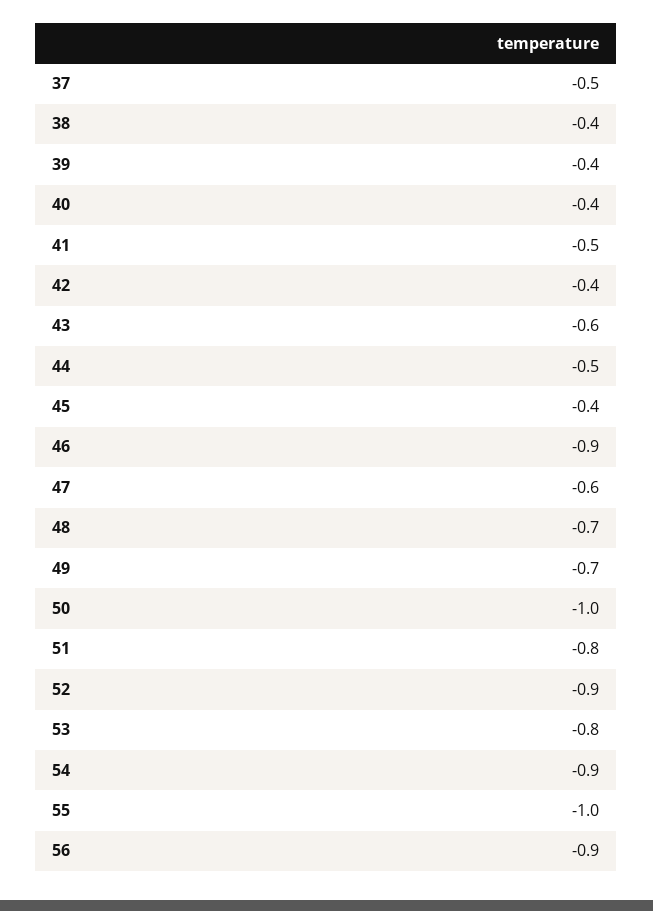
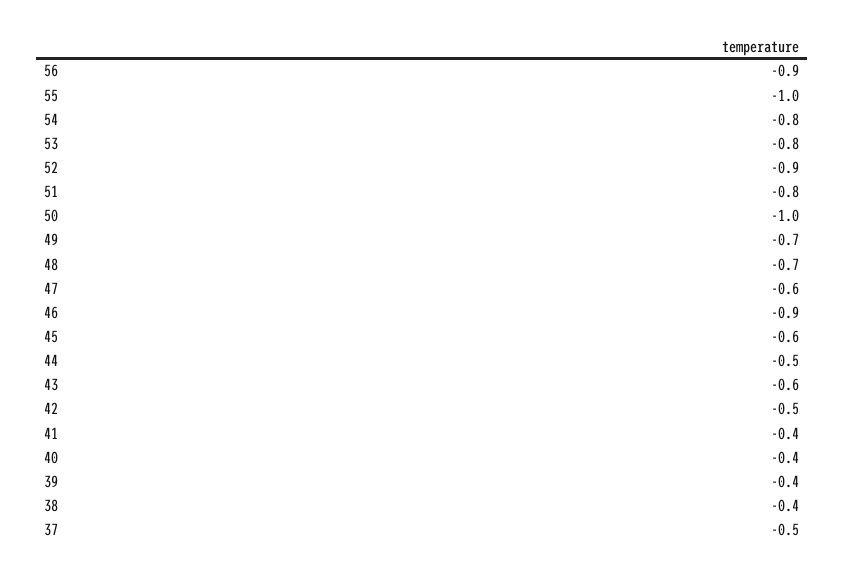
41: -0.5 -> -0.4
42: -0.4 -> -0.5
45: -0.4 -> -0.6
54: -0.9 -> -0.8

